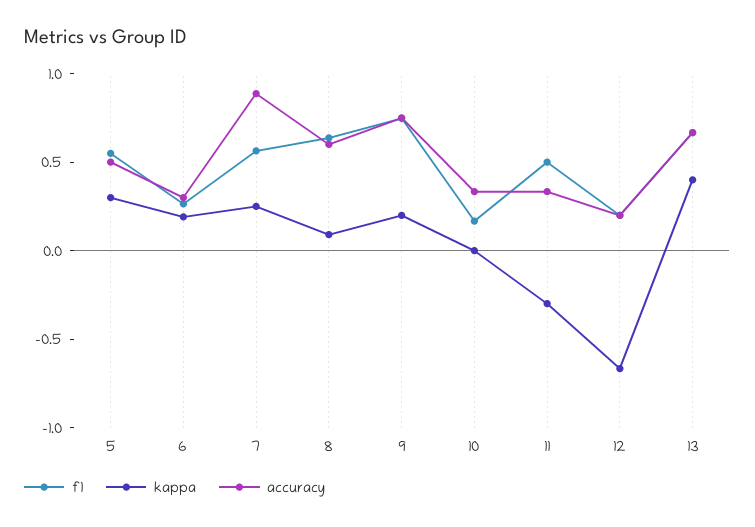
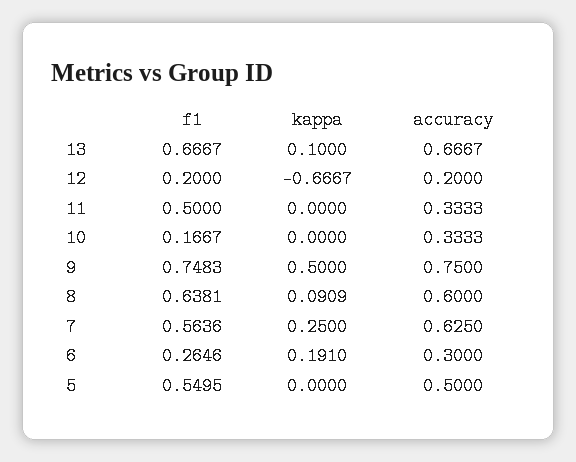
kappa, 5: 0.3 -> 0
accuracy, 7: 0.9 -> 0.625
kappa, 9: 0.2 -> 0.5
kappa, 11: -0.3 -> 0
kappa, 13: 0.4 -> 0.1

